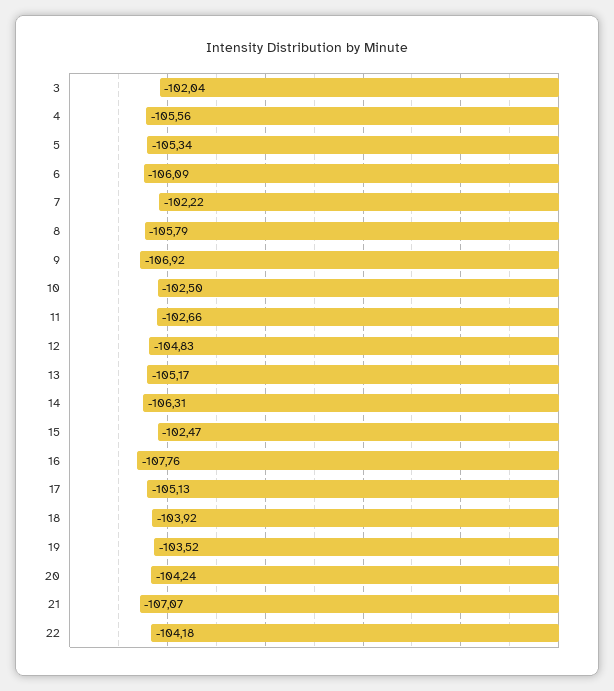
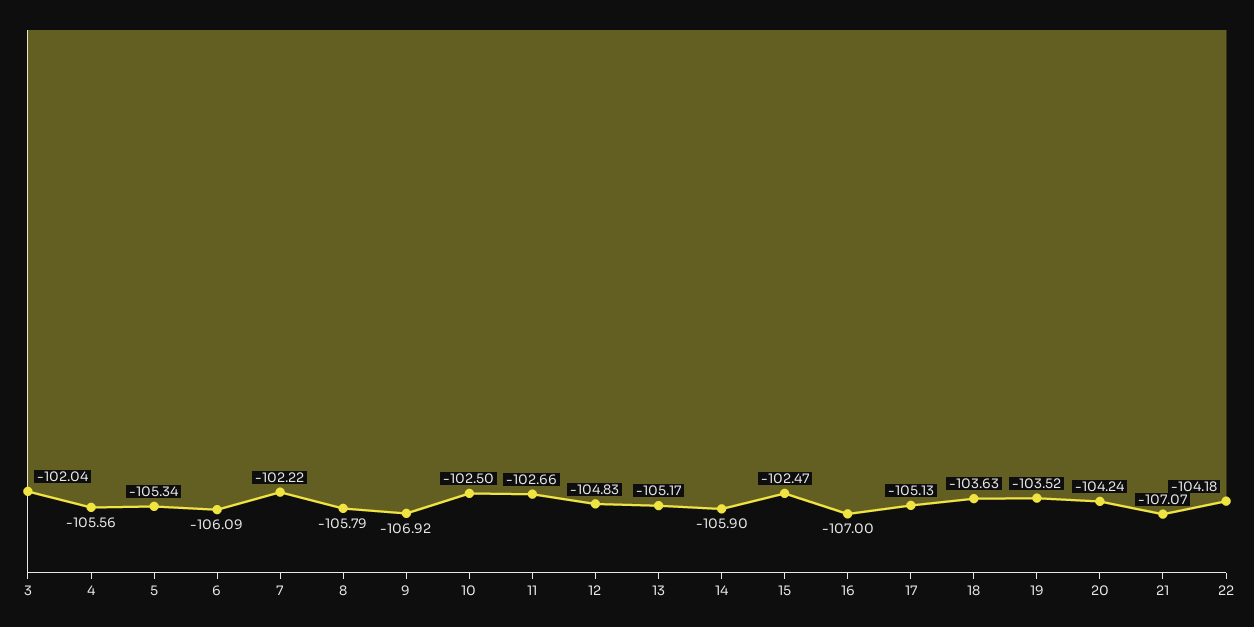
14: -106.31 -> -105.9
16: -107.76 -> -107
18: -103.92 -> -103.63

